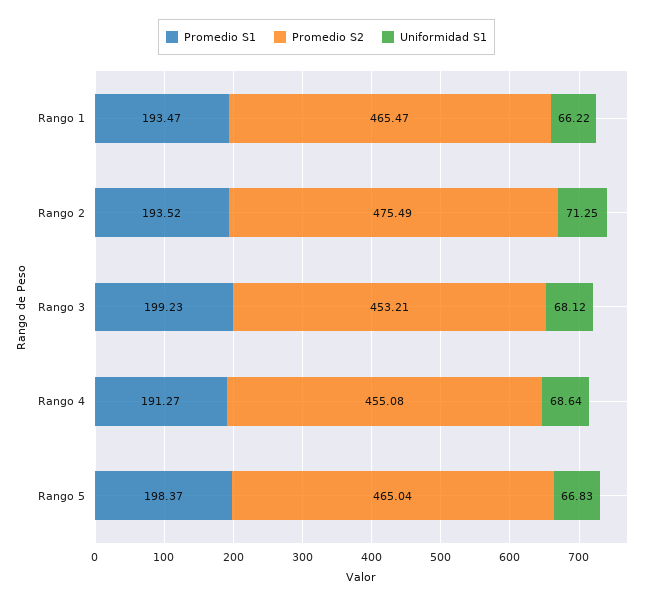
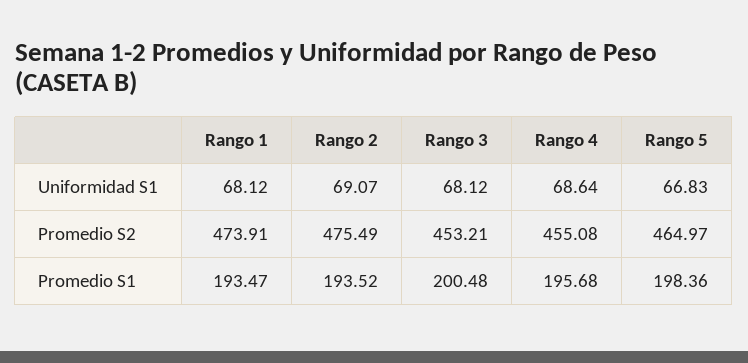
Promedio S2, Rango 1: 465.47 -> 473.91
Uniformidad S1, Rango 1: 66.22 -> 68.12
Uniformidad S1, Rango 2: 71.25 -> 69.07
Promedio S1, Rango 3: 199.23 -> 200.48
Promedio S1, Rango 4: 191.27 -> 195.68
Promedio S1, Rango 5: 198.37 -> 198.36
Promedio S2, Rango 5: 465.04 -> 464.97

